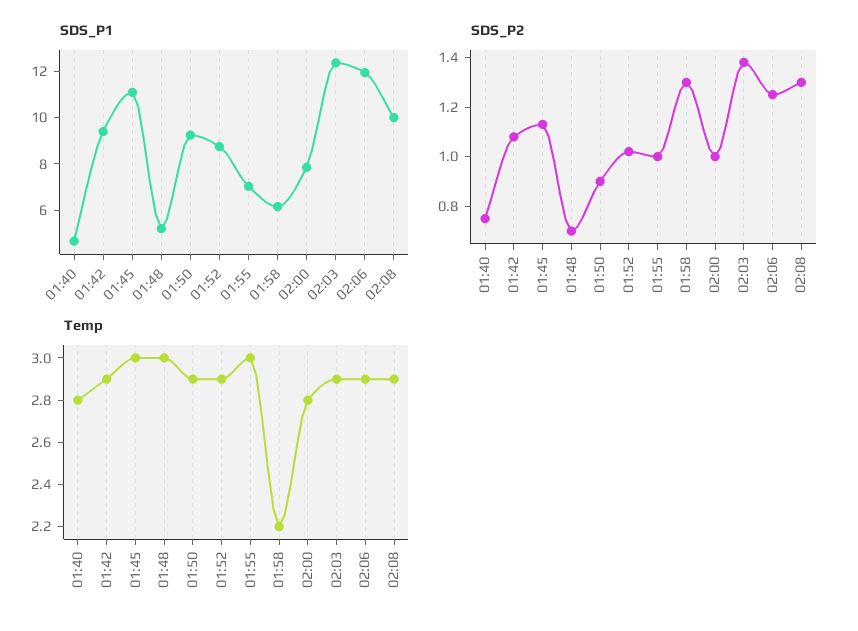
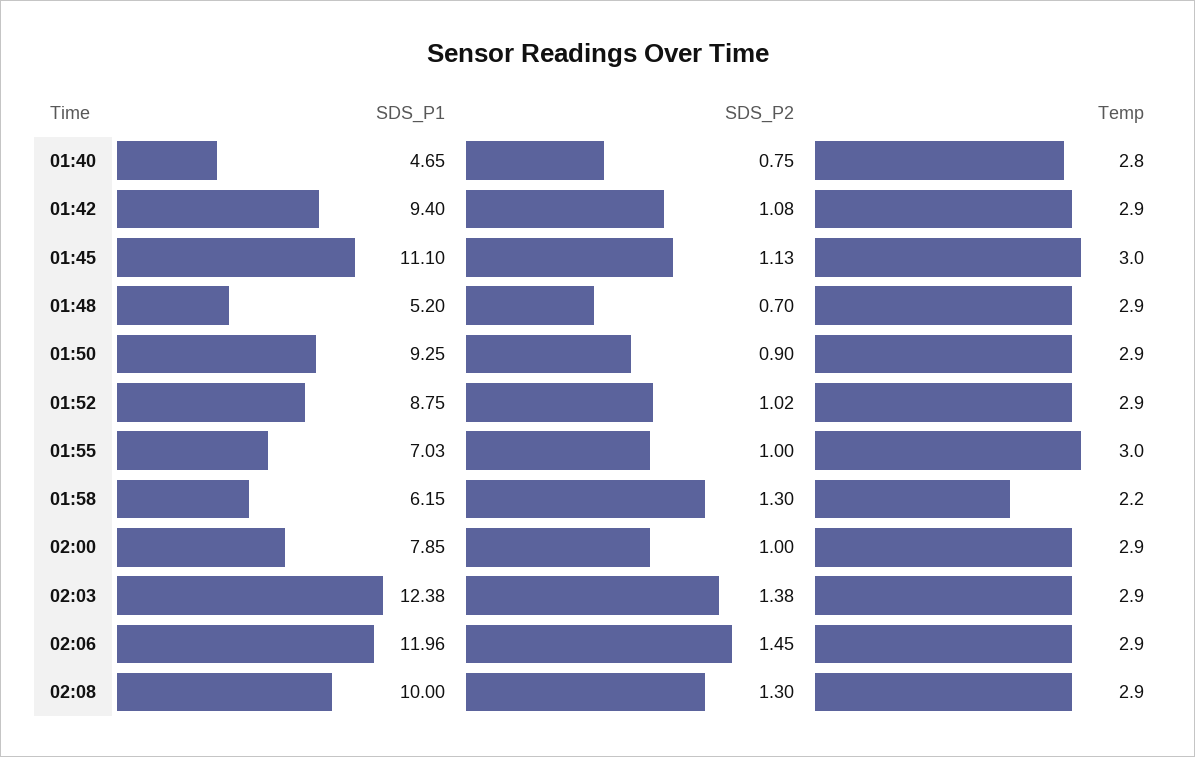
SDS_P2, 02:06: 1.25 -> 1.45
Temp, 01:48: 3 -> 2.9
Temp, 02:00: 2.8 -> 2.9

